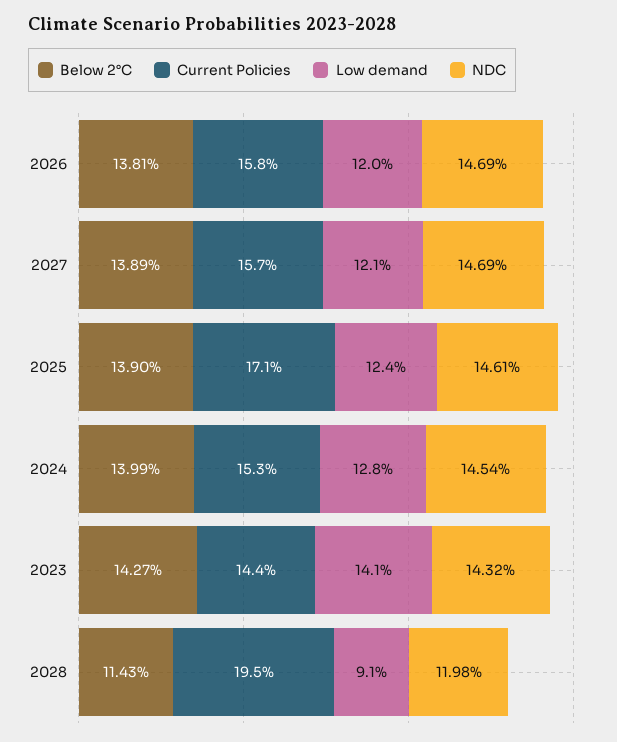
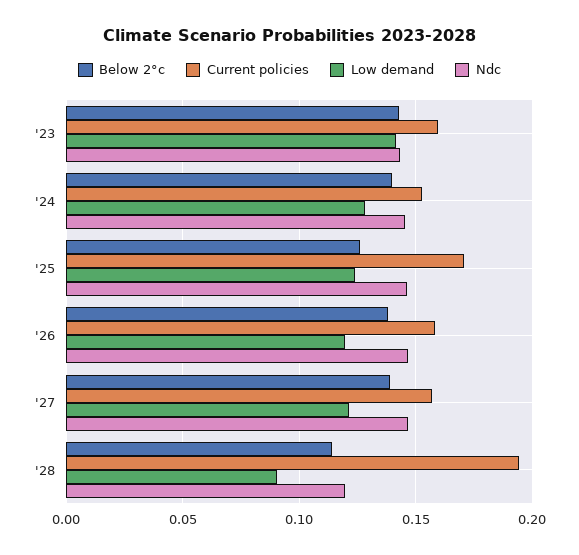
Below 2°C, 2025: 0.139 -> 0.125
Current Policies, 2023: 0.144 -> 0.16

